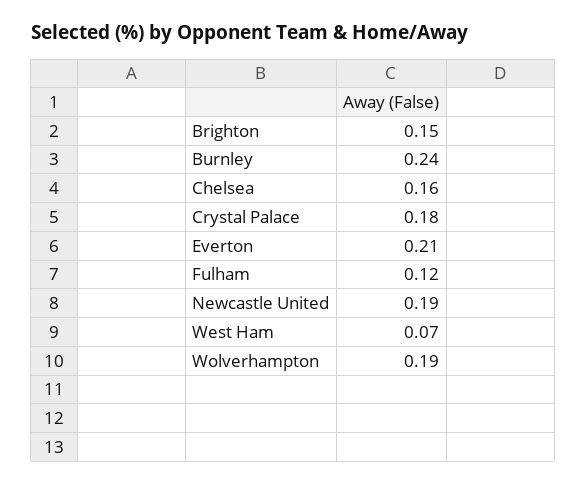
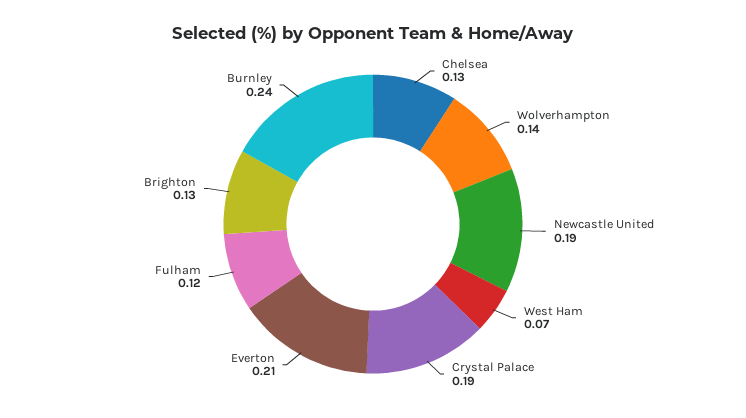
Brighton: 0.15 -> 0.13
Chelsea: 0.16 -> 0.13
Crystal Palace: 0.18 -> 0.19
Wolverhampton: 0.19 -> 0.14

